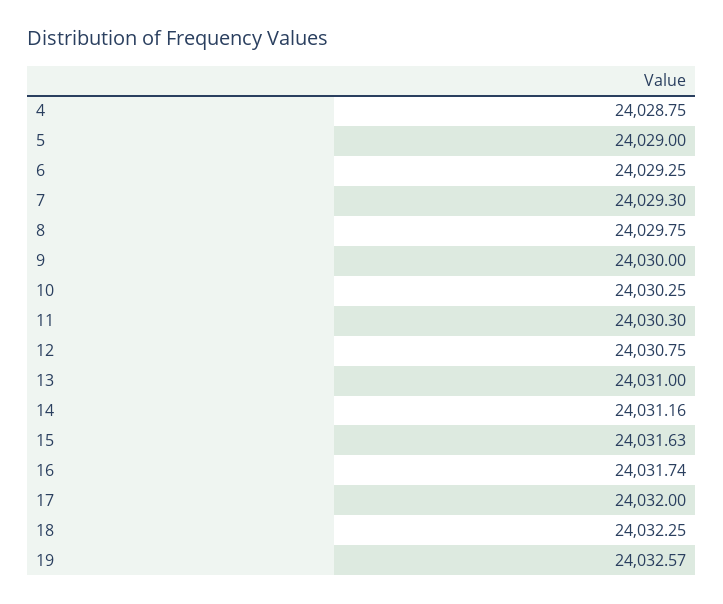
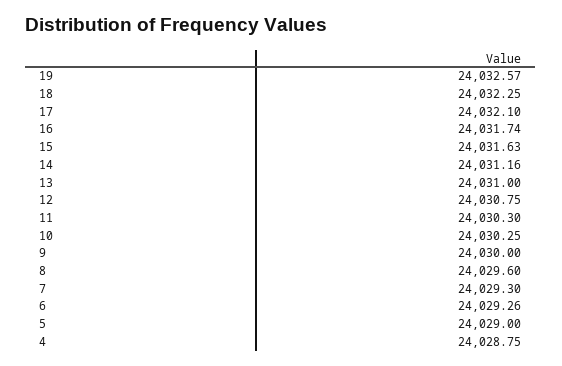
6: 24029.25 -> 24029.26
8: 24029.75 -> 24029.6
17: 24032 -> 24032.1

